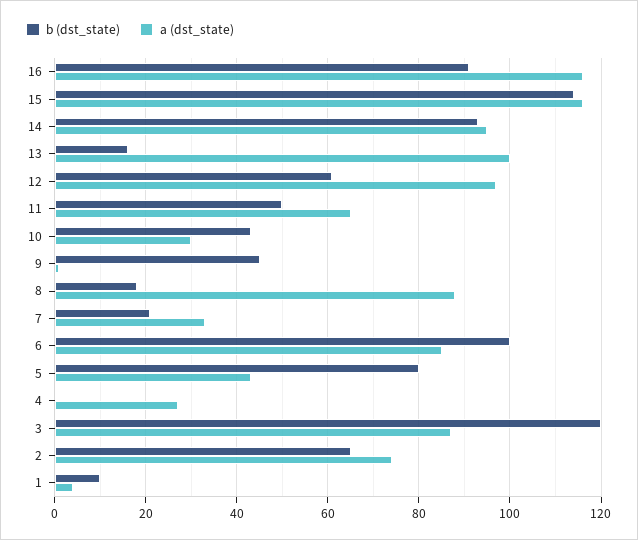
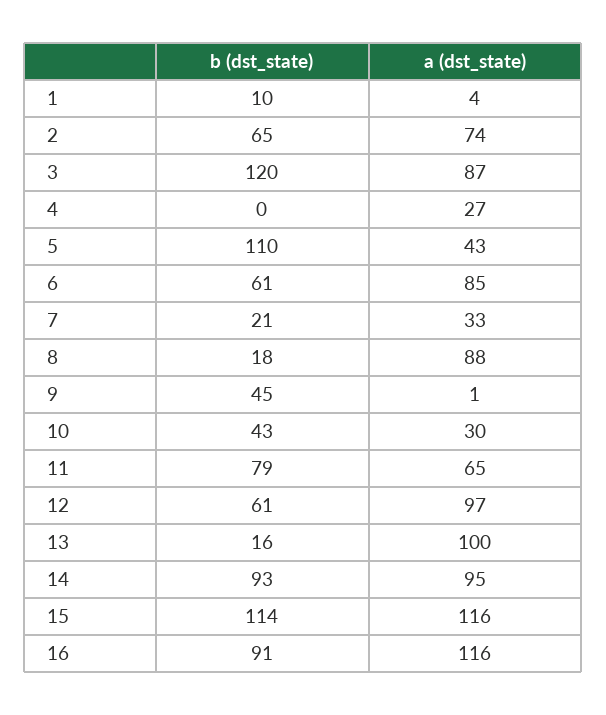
b (dst_state), 11: 50 -> 79
b (dst_state), 6: 100 -> 61
b (dst_state), 5: 80 -> 110

